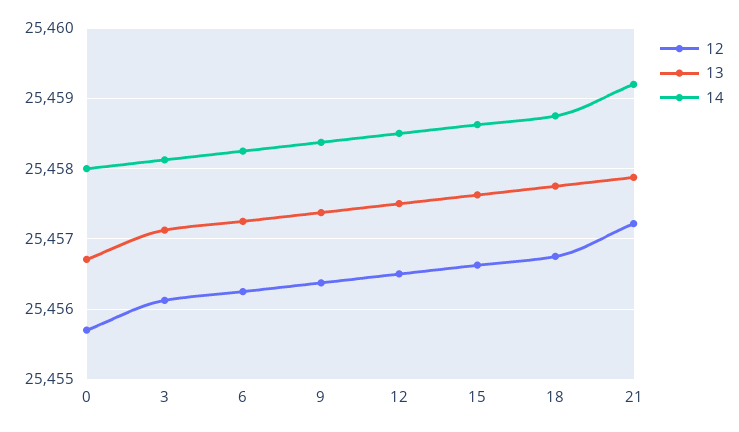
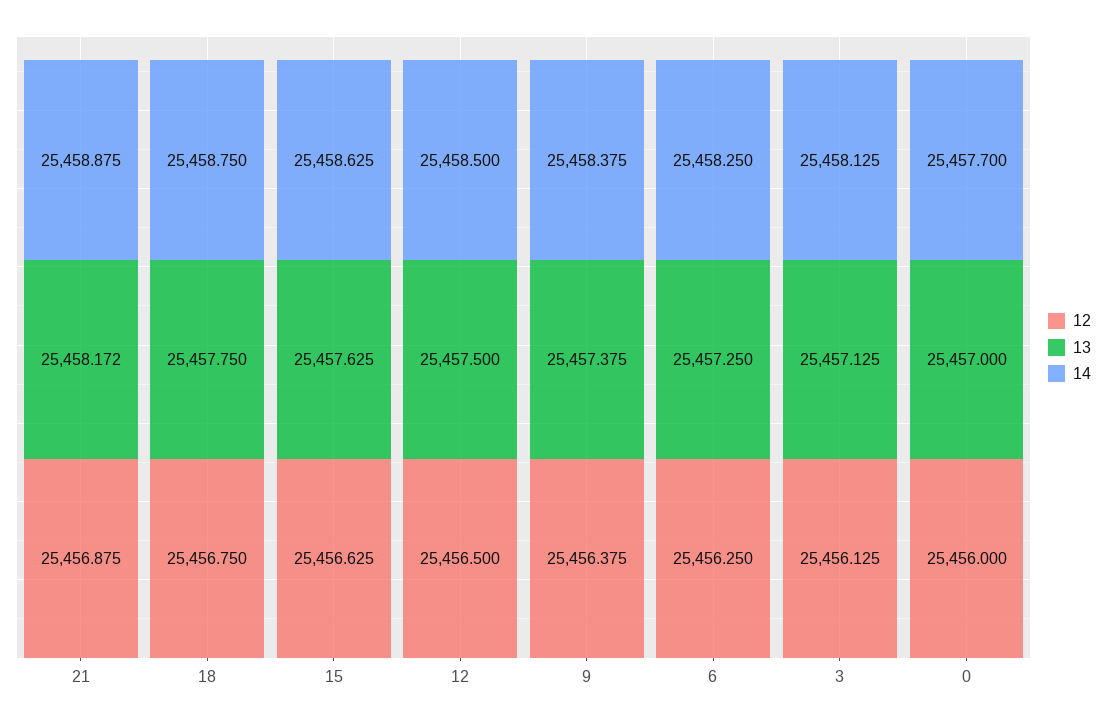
12, 0: 25455.7 -> 25456
13, 0: 25456.7 -> 25457
14, 0: 25458 -> 25457.7
12, 21: 25457.2 -> 25456.875
13, 21: 25457.9 -> 25458.172
14, 21: 25459.2 -> 25458.875

